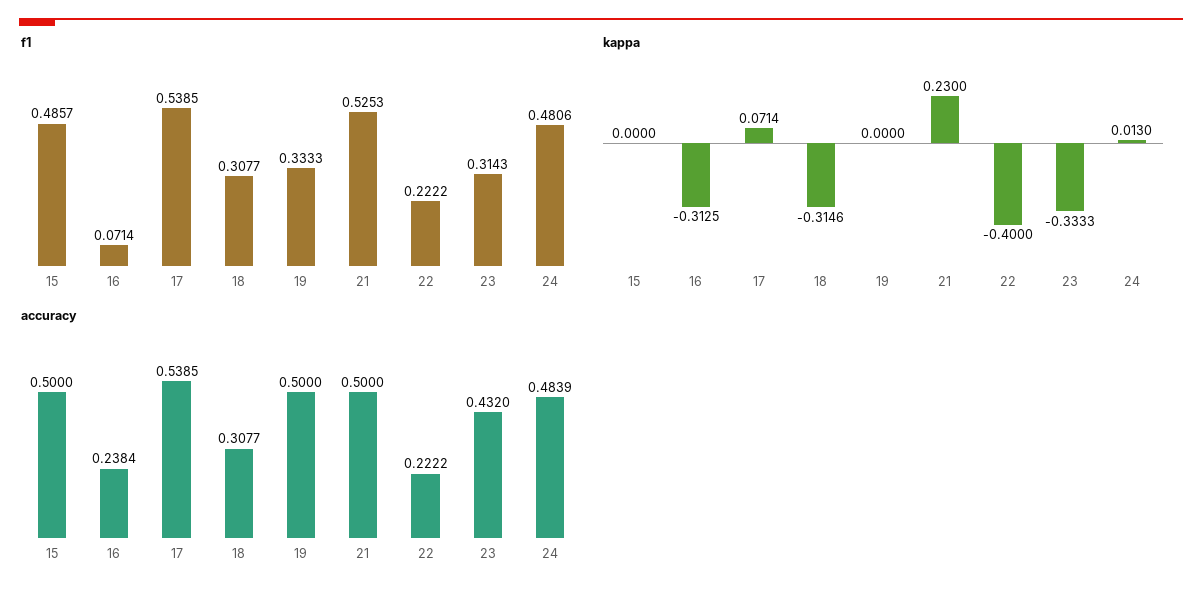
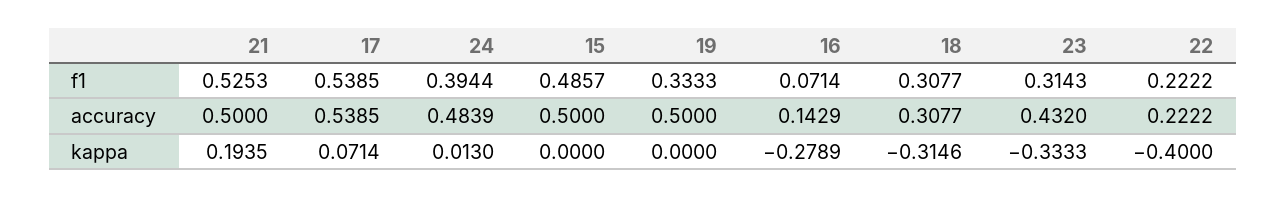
f1, 24: 0.4806 -> 0.3944
kappa, 16: -0.3125 -> -0.2789
kappa, 21: 0.23 -> 0.1935
accuracy, 16: 0.2384 -> 0.1429

